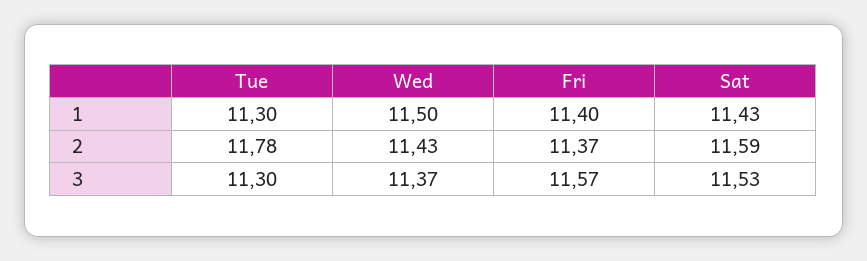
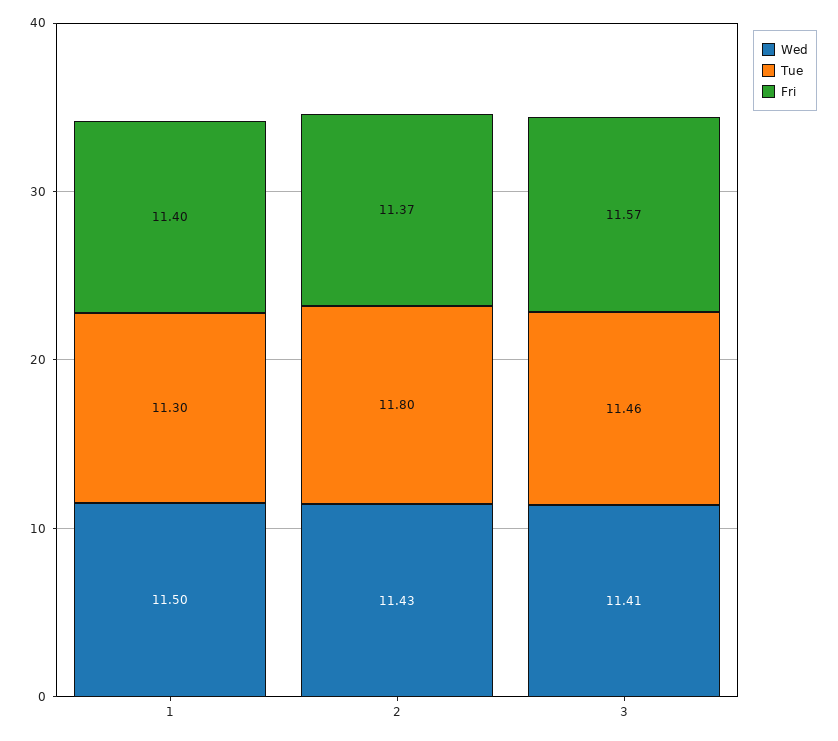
Sat, 1: 11.43 -> none
Tue, 2: 11.78 -> 11.8
Sat, 2: 11.59 -> none
Tue, 3: 11.3 -> 11.46
Wed, 3: 11.37 -> 11.41
Sat, 3: 11.53 -> none

